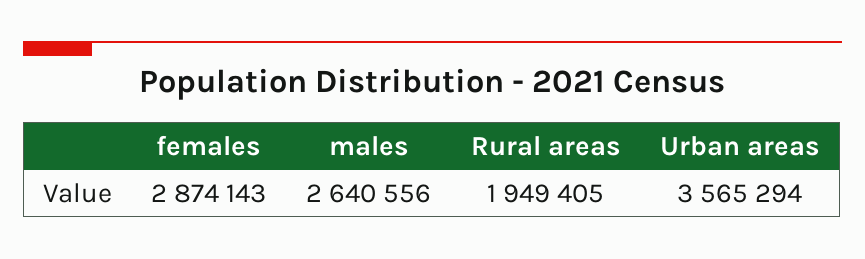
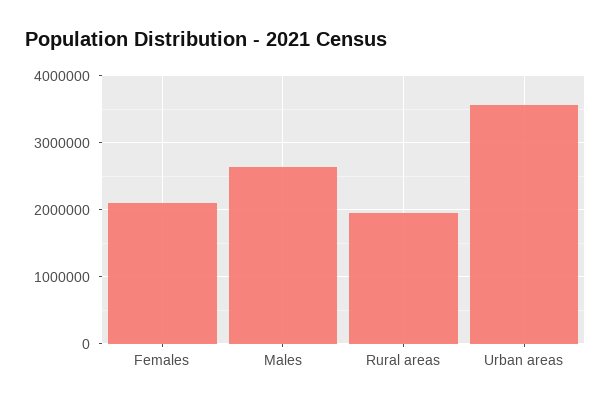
females: 2874143 -> 2100000

